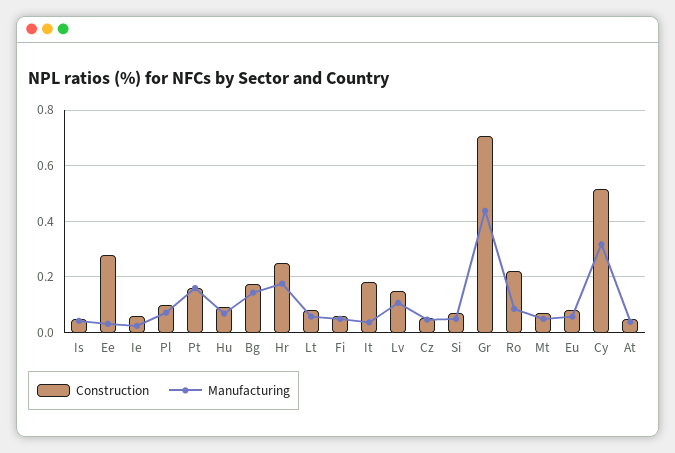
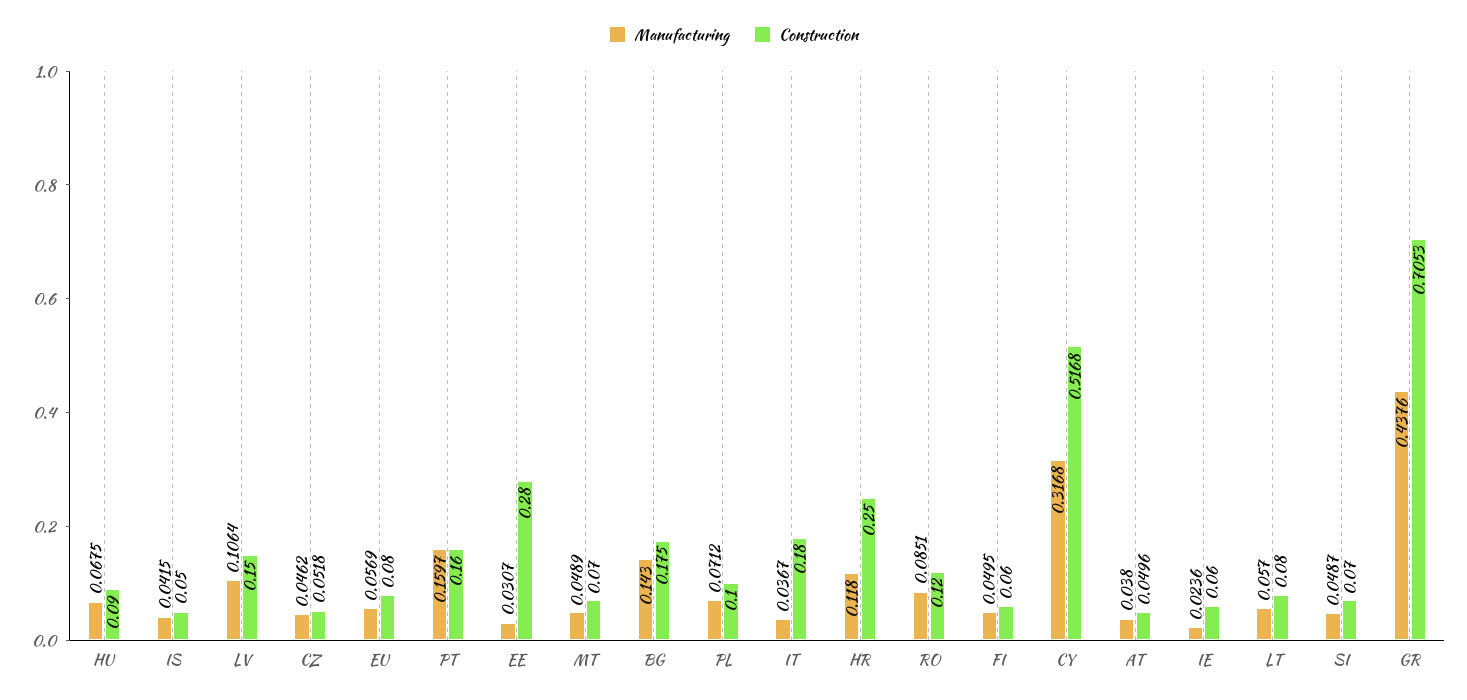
Manufacturing, Hr: 0.175 -> 0.118
Construction, Ro: 0.225 -> 0.12

